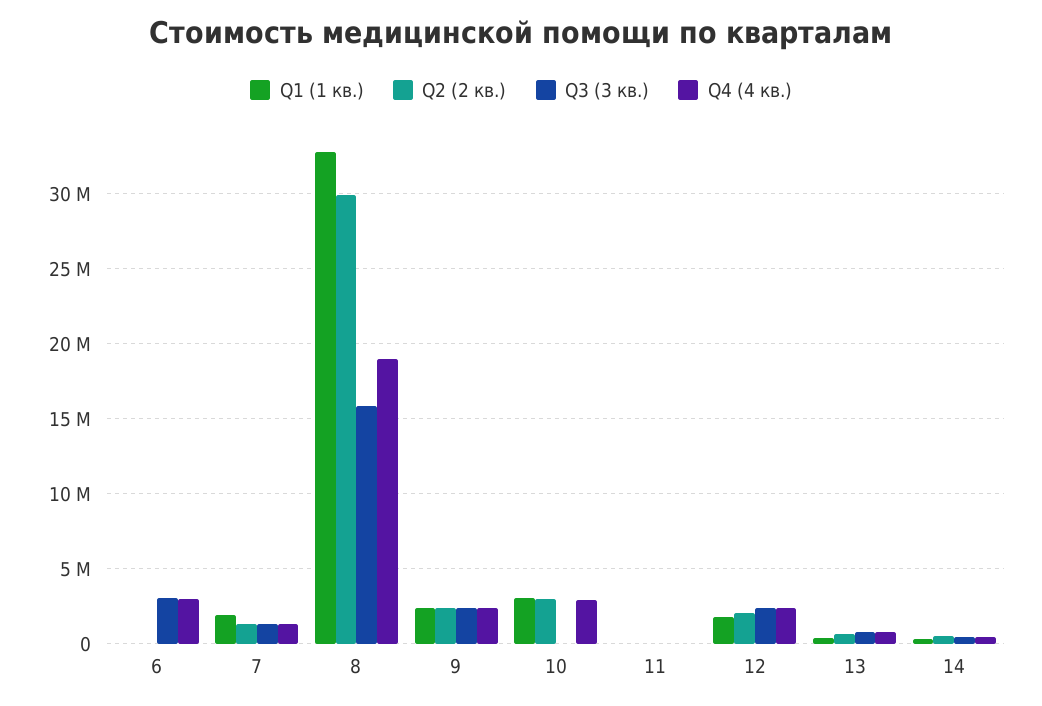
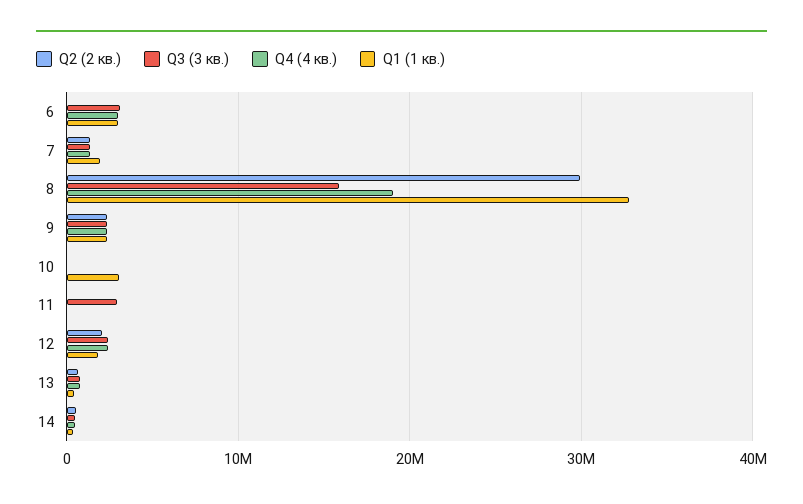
Q1 (1 кв.), 6: 0 -> 3000000
Q2 (2 кв.), 10: 3000000 -> 0
Q4 (4 кв.), 10: 3000000 -> 0
Q3 (3 кв.), 11: 0 -> 3000000

